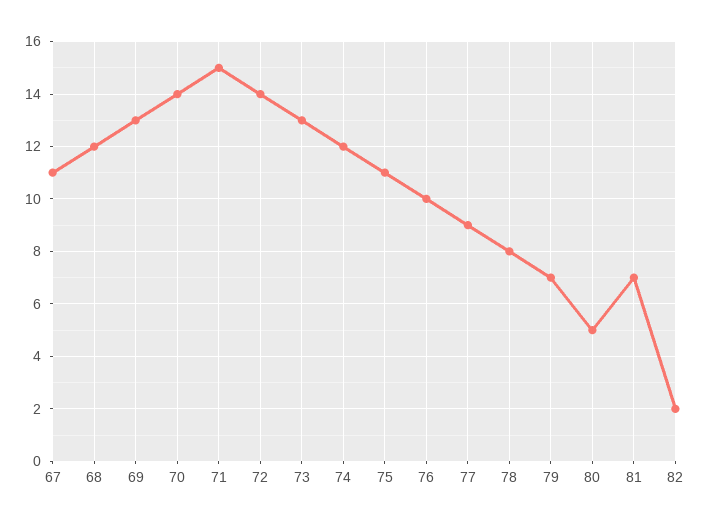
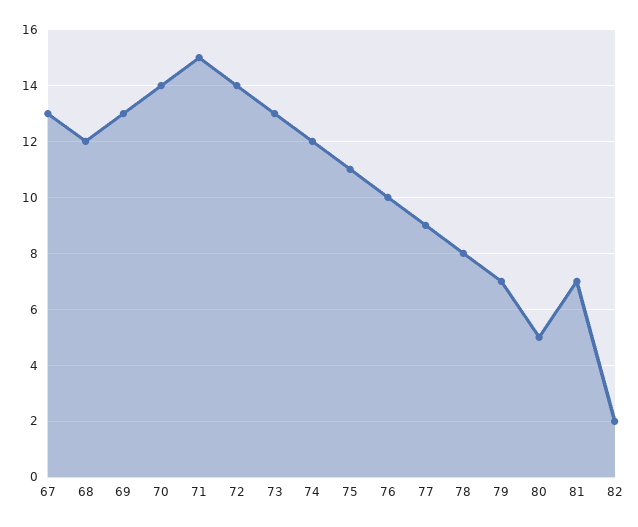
67: 11 -> 13

